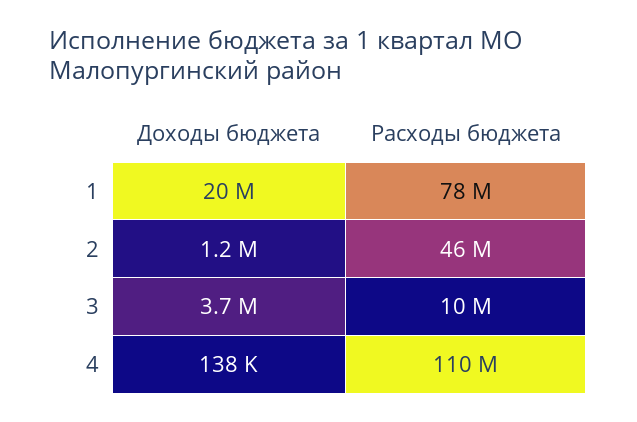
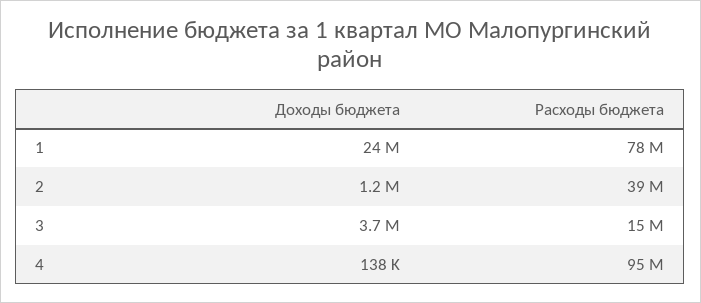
Доходы бюджета, 1: 20000000 -> 24000000
Расходы бюджета, 2: 46000000 -> 39000000
Расходы бюджета, 3: 10000000 -> 15000000
Расходы бюджета, 4: 110000000 -> 95000000

